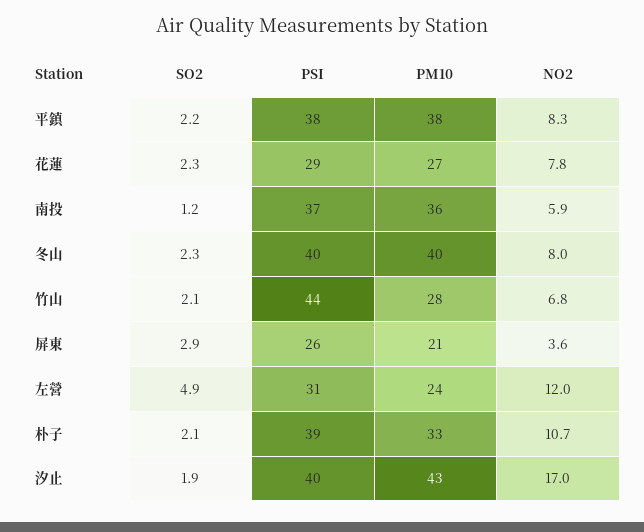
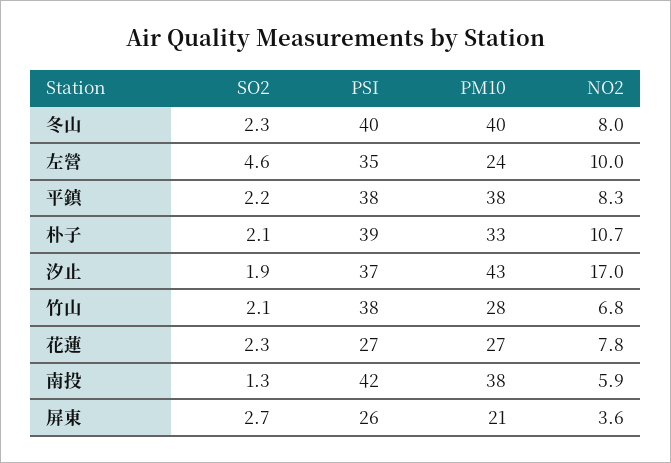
PSI, 花蓮: 29 -> 27
SO2, 南投: 1.2 -> 1.3
PSI, 南投: 37 -> 42
PM10, 南投: 36 -> 38
PSI, 竹山: 44 -> 38
SO2, 屏東: 2.9 -> 2.7
SO2, 左營: 4.9 -> 4.6
PSI, 左營: 31 -> 35
NO2, 左營: 12 -> 10
PSI, 汐止: 40 -> 37

